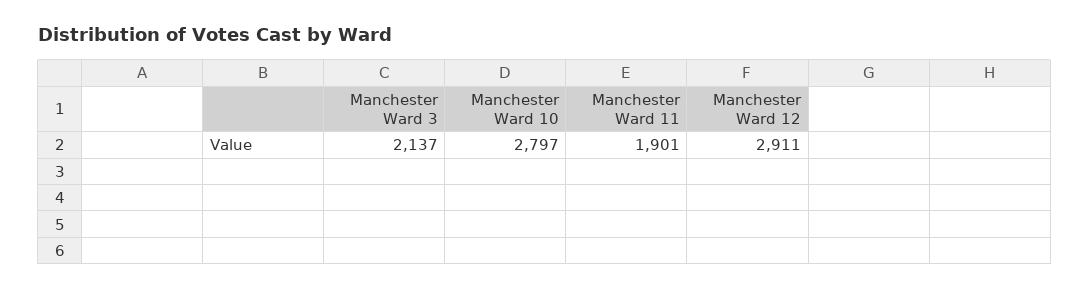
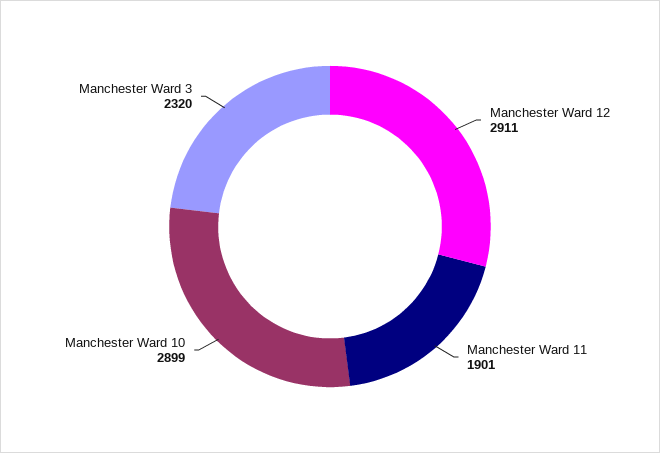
Manchester Ward 3: 2137 -> 2320
Manchester Ward 10: 2797 -> 2899

